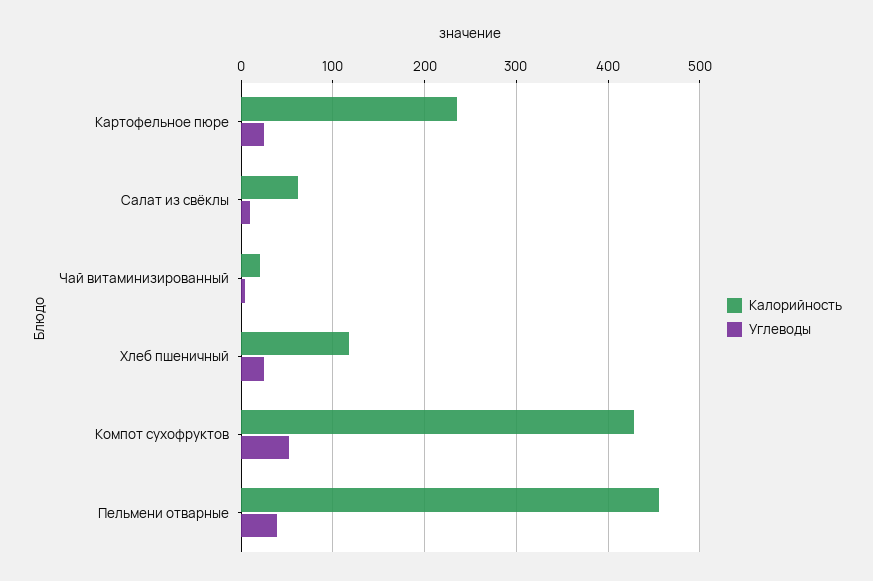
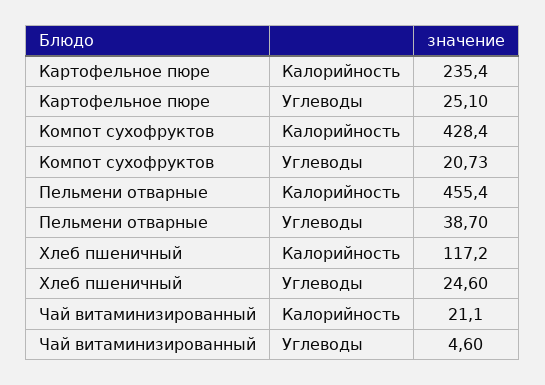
Калорийность, Салат из свёклы: 60 -> none
Углеводы, Салат из свёклы: 10 -> none
Углеводы, Компот сухофруктов: 50 -> 20.73

